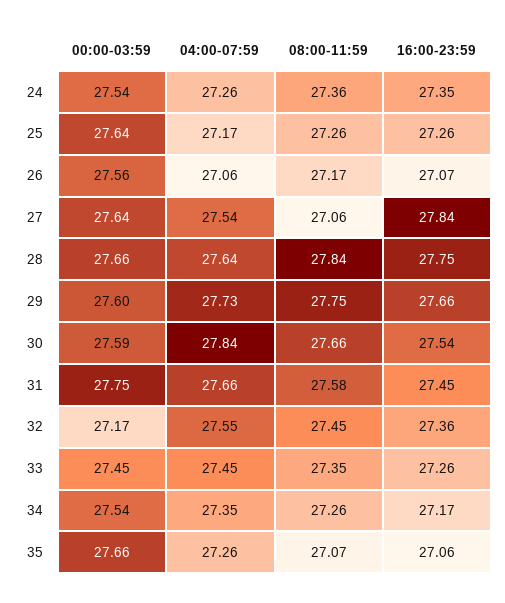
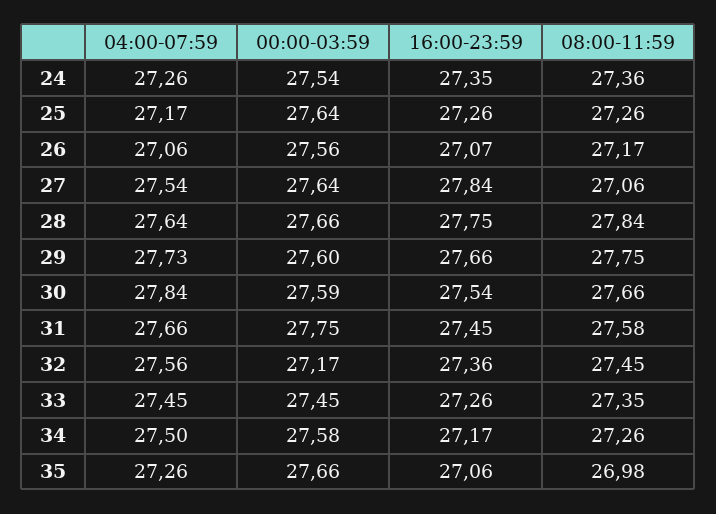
04:00-07:59, 32: 27.55 -> 27.56
00:00-03:59, 34: 27.54 -> 27.58
04:00-07:59, 34: 27.35 -> 27.5
08:00-11:59, 35: 27.07 -> 26.98

